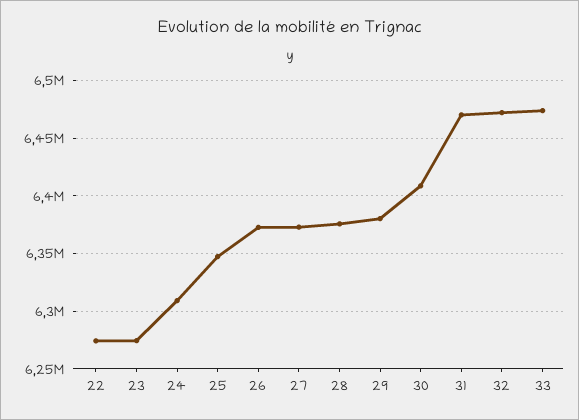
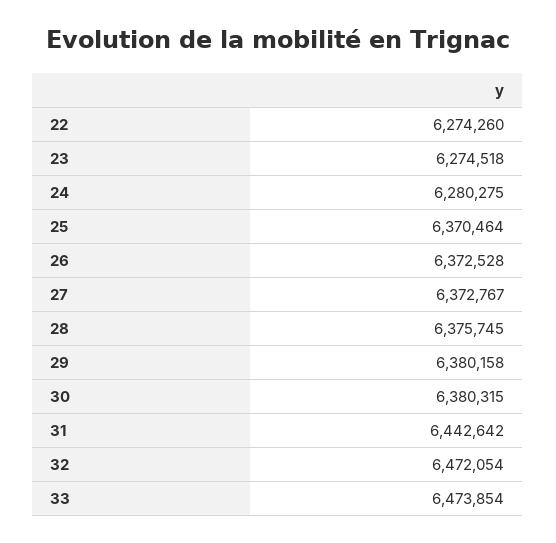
24: 6310000 -> 6280275
25: 6350000 -> 6370464
30: 6410000 -> 6380315
31: 6470000 -> 6442642

